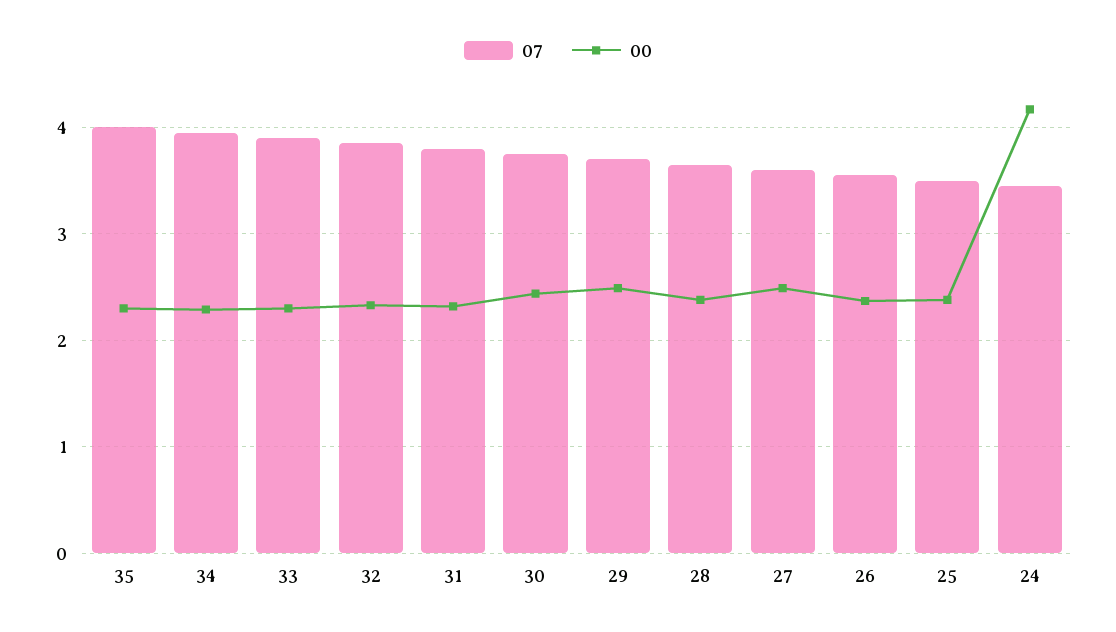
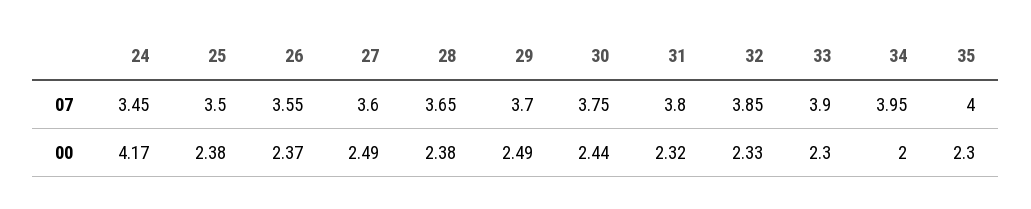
00, 34: 2.3 -> 2

